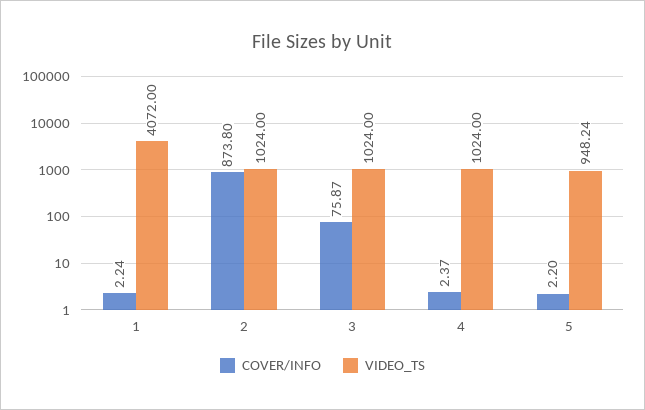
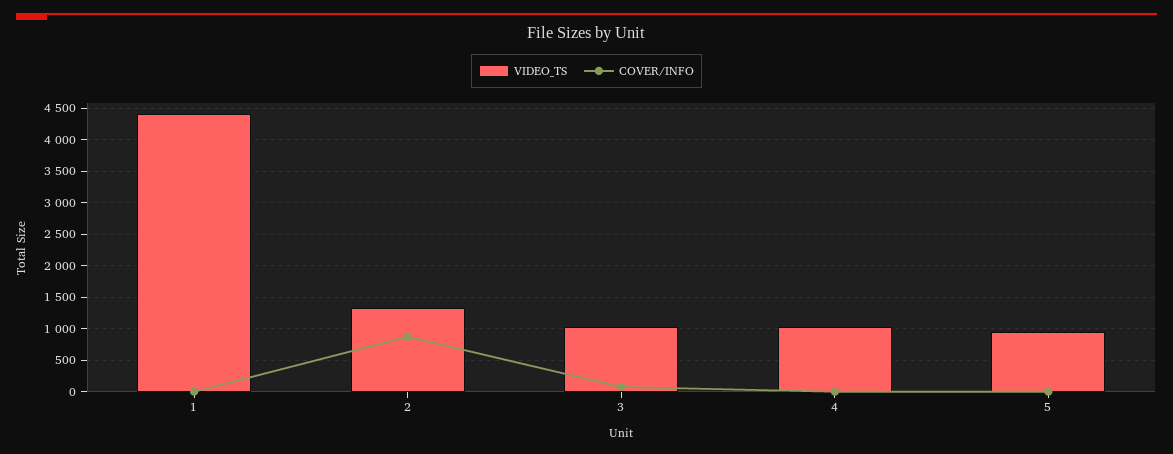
VIDEO_TS, 1: 4072 -> 4400
VIDEO_TS, 2: 1024 -> 1300

